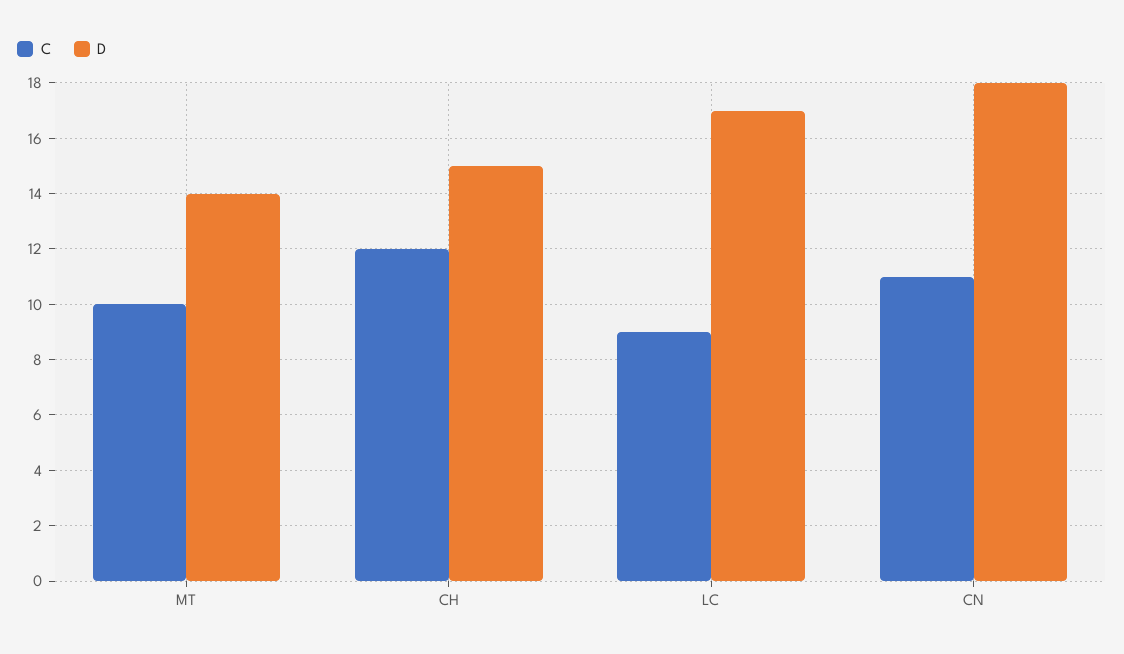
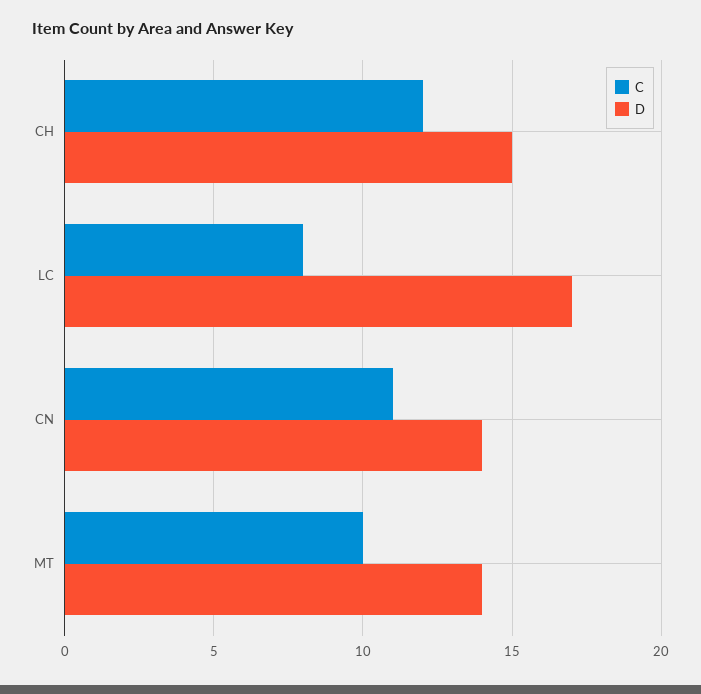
C, LC: 9 -> 8
D, CN: 18 -> 14

